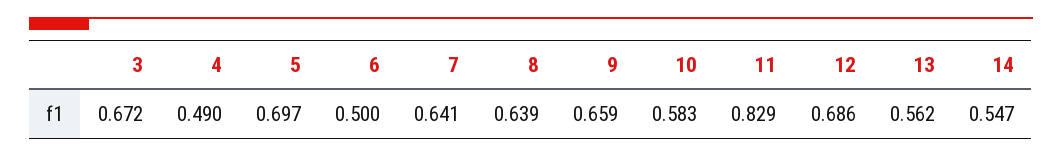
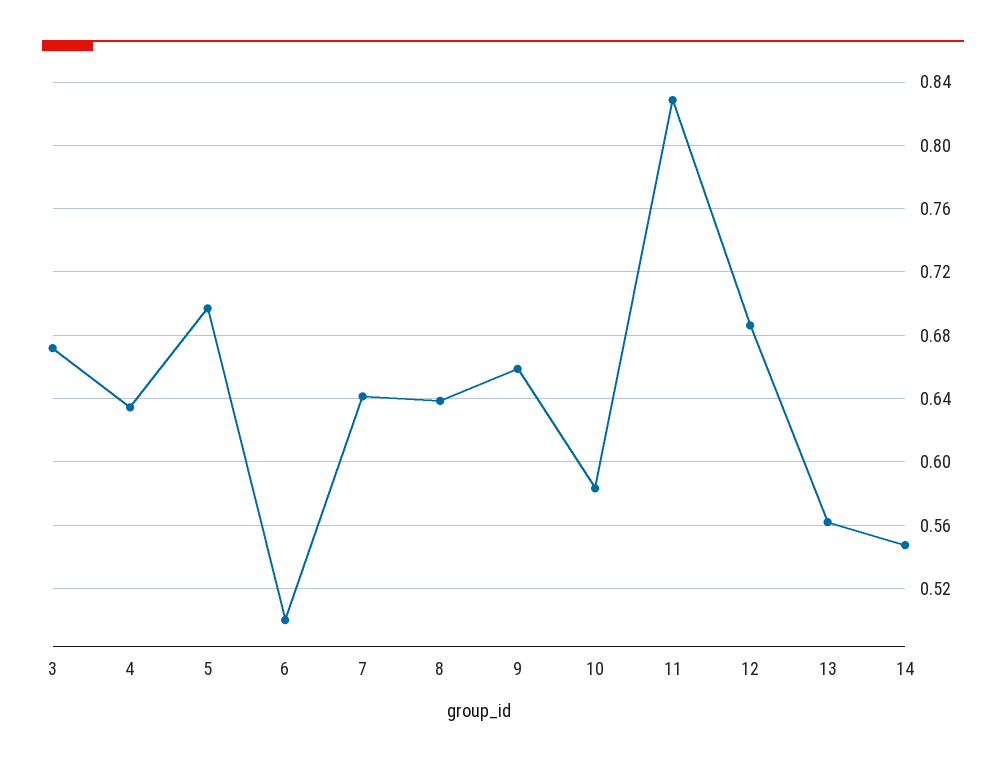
4: 0.49 -> 0.635

